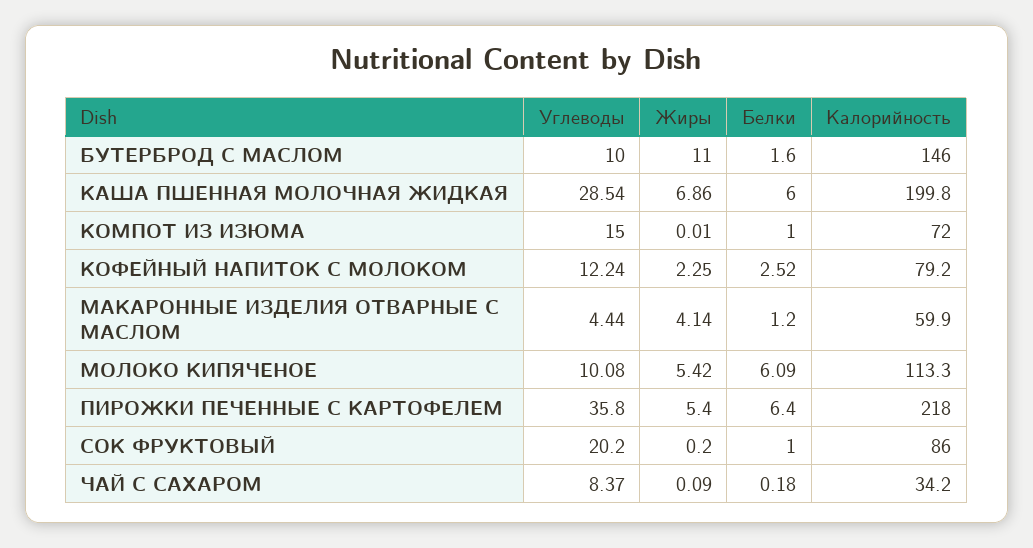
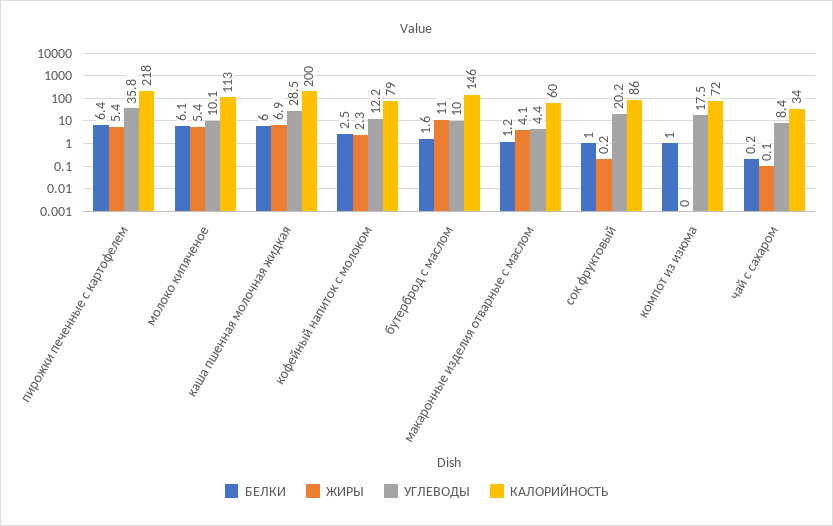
Углеводы, КОМПОТ ИЗ ИЗЮМА: 15 -> 17.5

